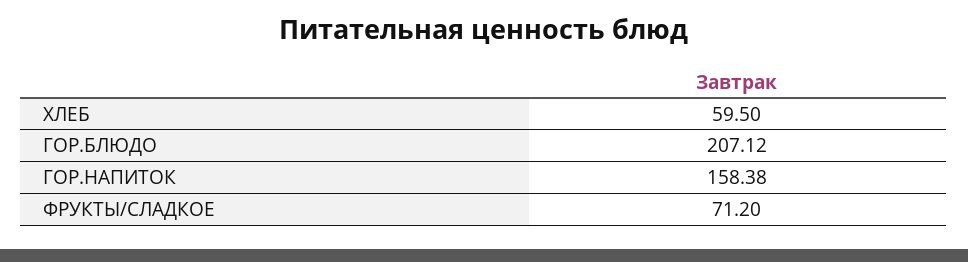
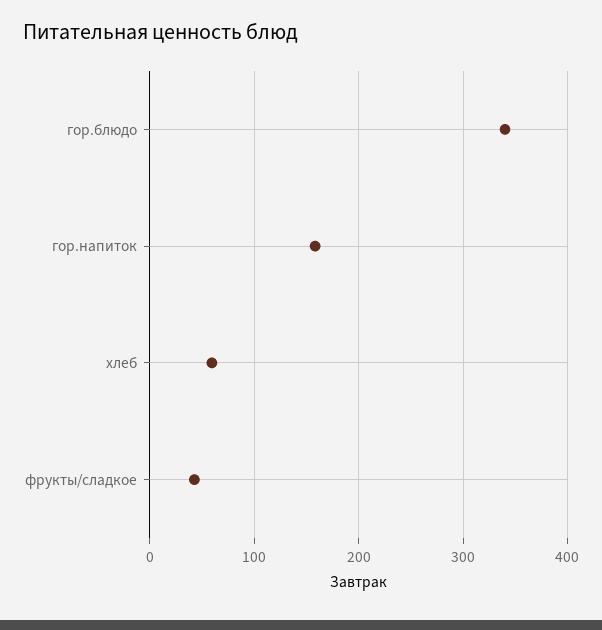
ГОР.БЛЮДО: 207.12 -> 340
ФРУКТЫ/СЛАДКОЕ: 71.2 -> 40

